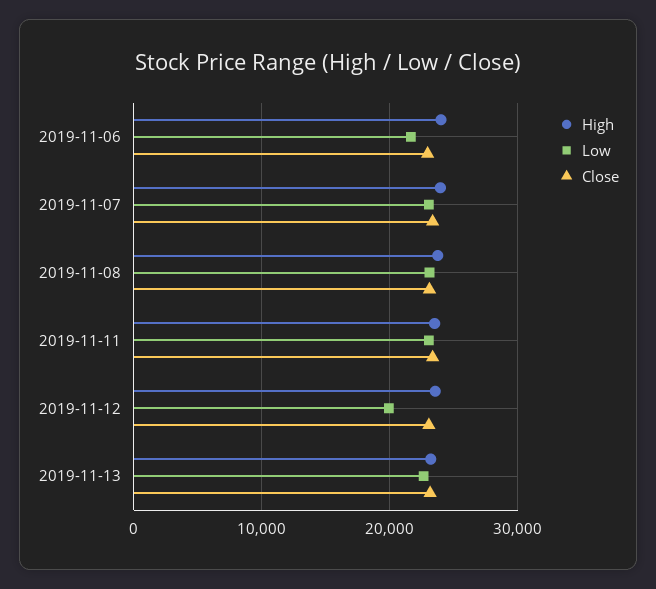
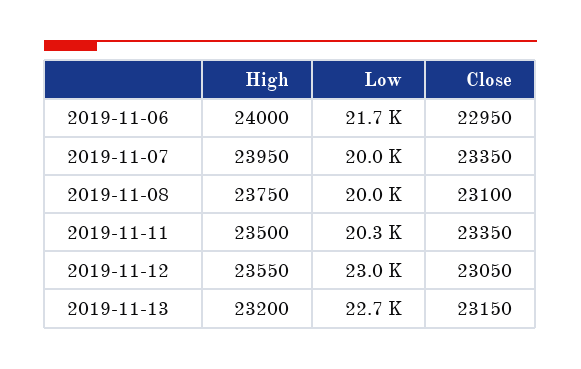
Low, 2019-11-07: 23000 -> 20000
Low, 2019-11-08: 23000 -> 20000
Low, 2019-11-11: 23000 -> 20300
Low, 2019-11-12: 20000 -> 23000

